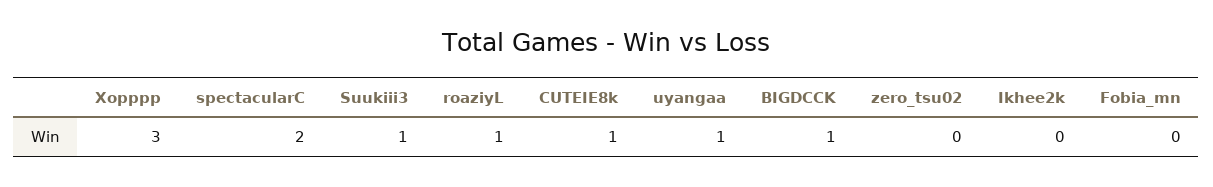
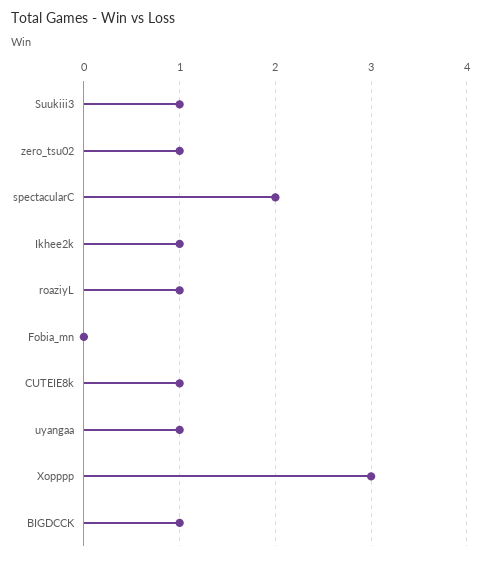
zero_tsu02: 0 -> 1
Ikhee2k: 0 -> 1

